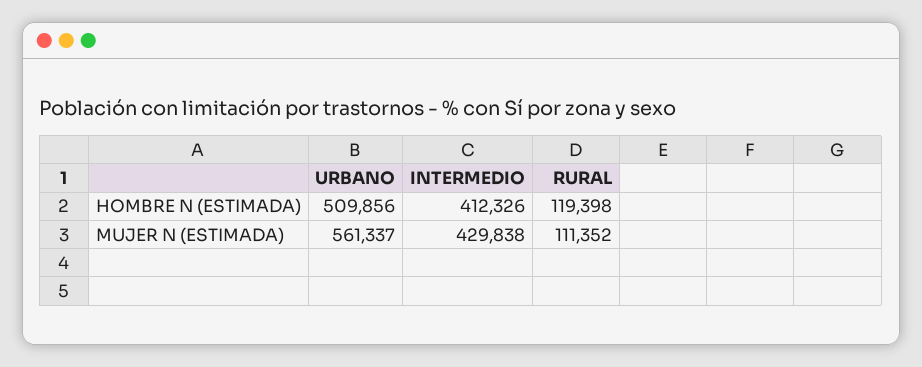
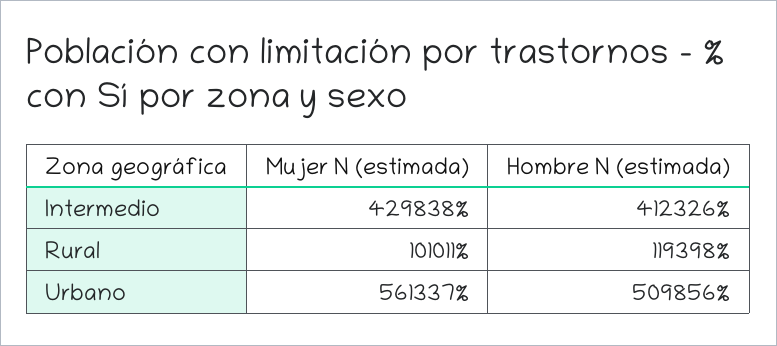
RURAL, MUJER N (ESTIMADA): 111352 -> 101011

